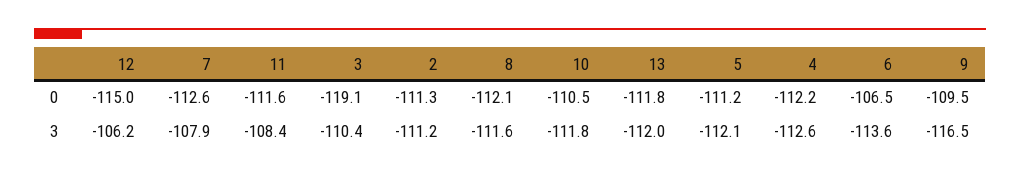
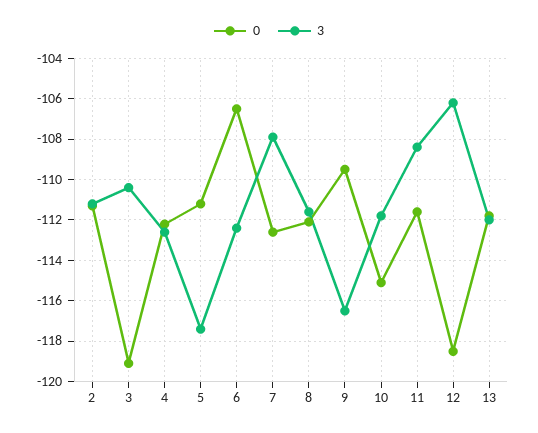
0, 12: -115 -> -118.5
0, 10: -110.5 -> -115
3, 5: -112.1 -> -117.5
3, 6: -113.6 -> -112.5

